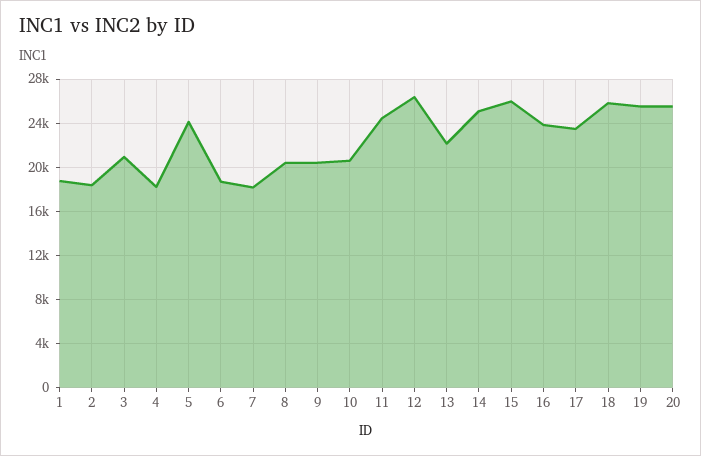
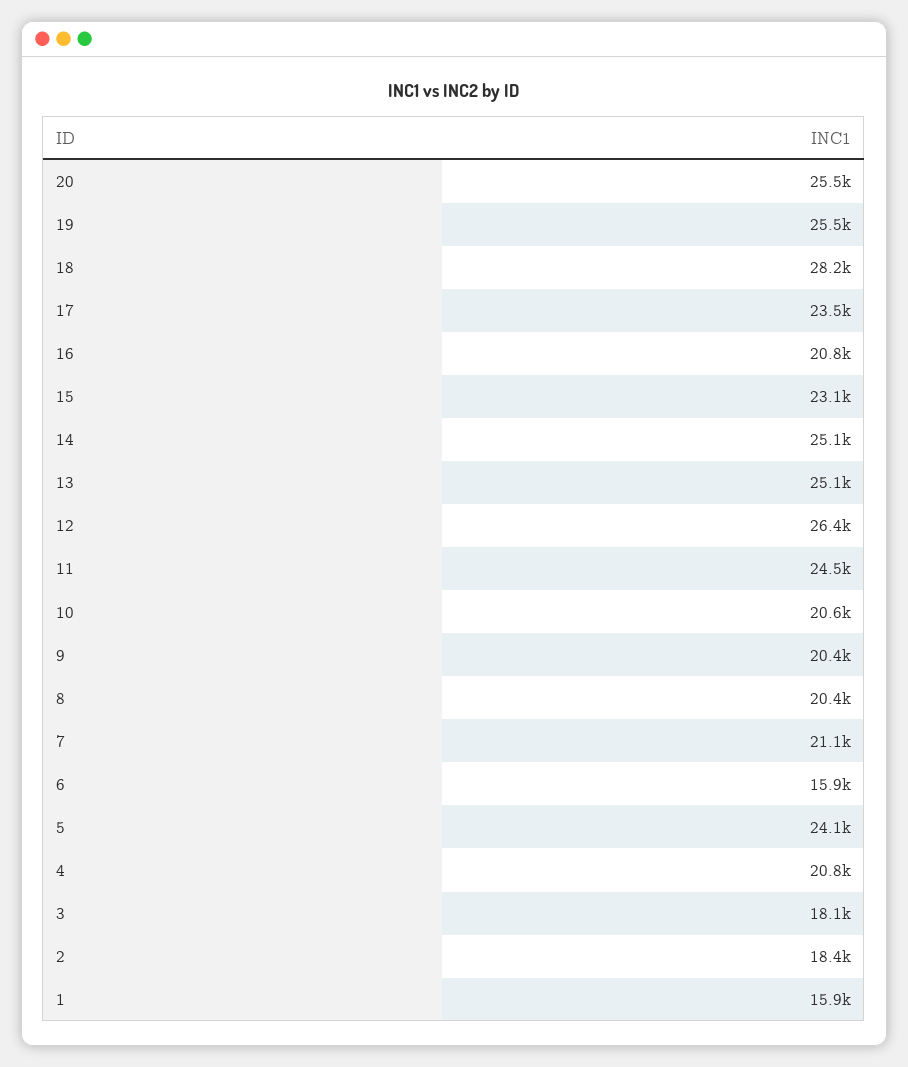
1: 19000 -> 15900
3: 21000 -> 18100
4: 18000 -> 20800
6: 19000 -> 15900
7: 18000 -> 21100
13: 22000 -> 25100
15: 26000 -> 23100
16: 24000 -> 20800
18: 26000 -> 28200

